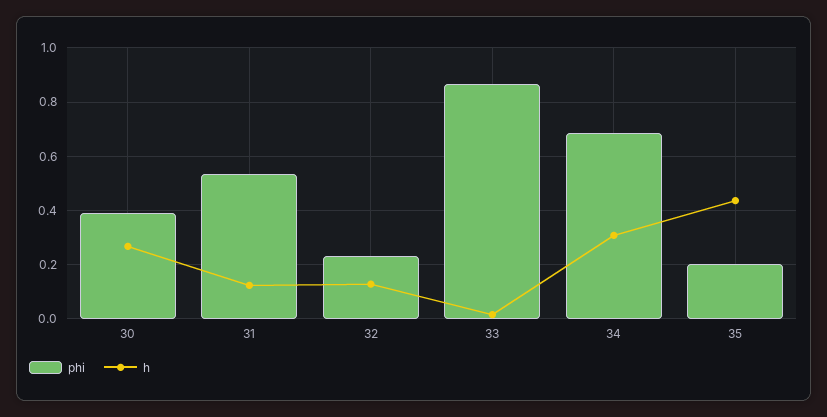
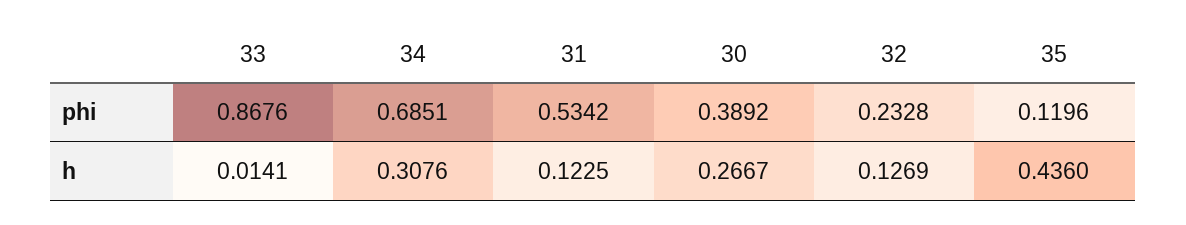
phi, 35: 0.2 -> 0.1196

